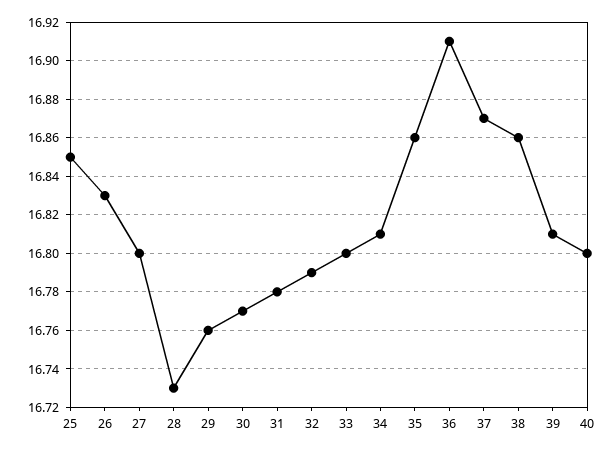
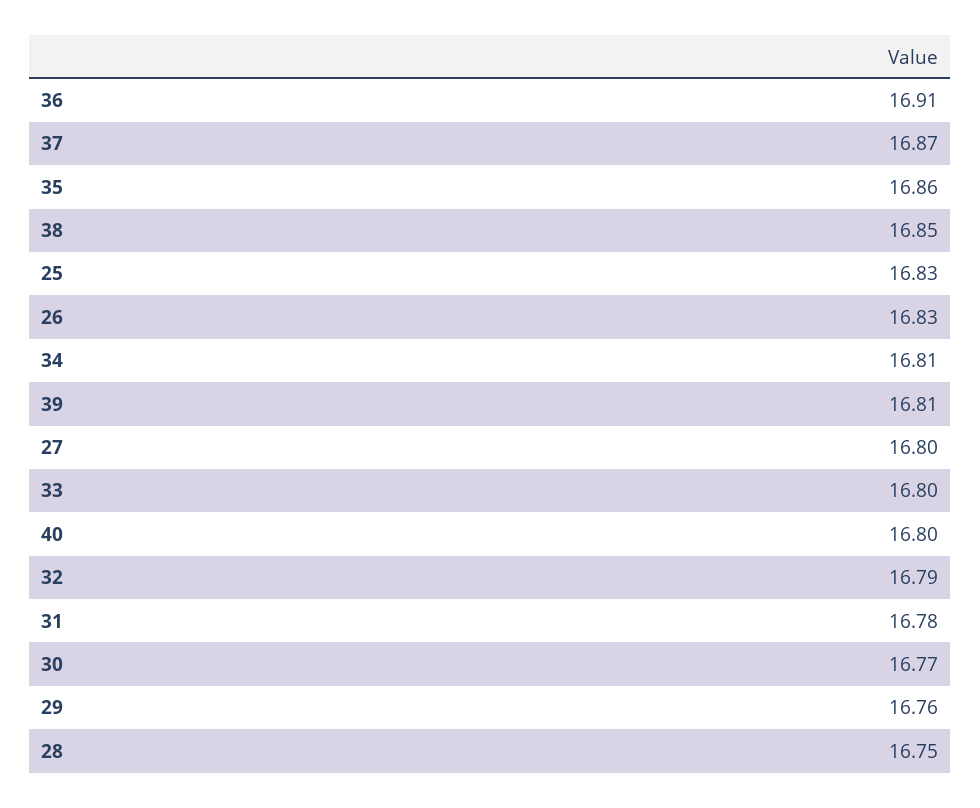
25: 16.85 -> 16.83
28: 16.73 -> 16.75
38: 16.86 -> 16.85

